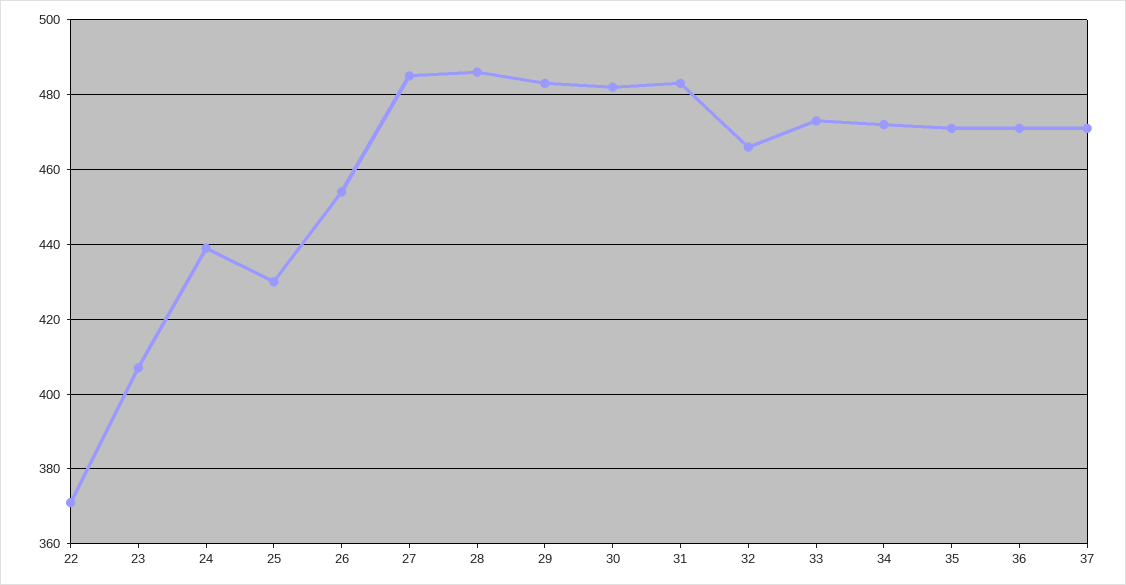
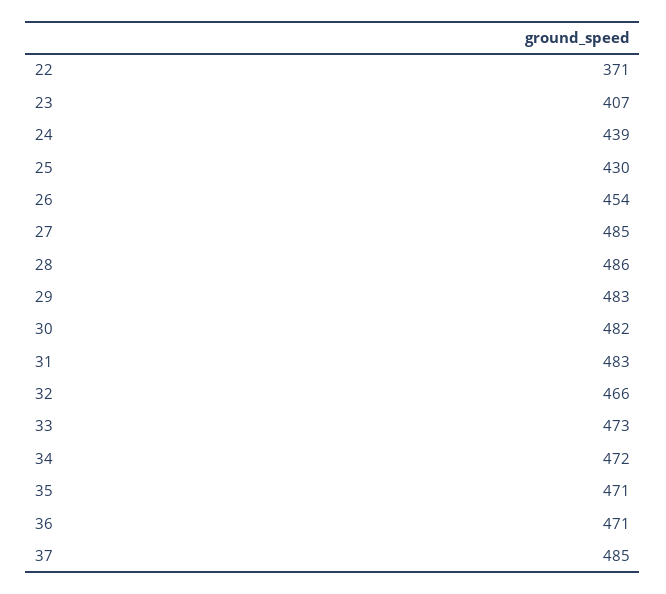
37: 470 -> 485

